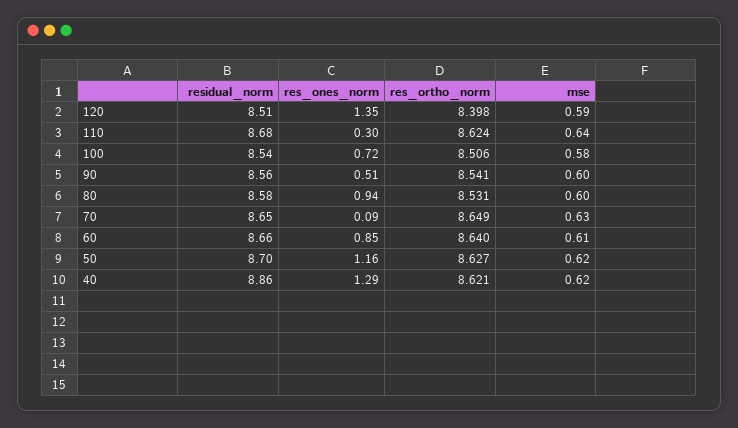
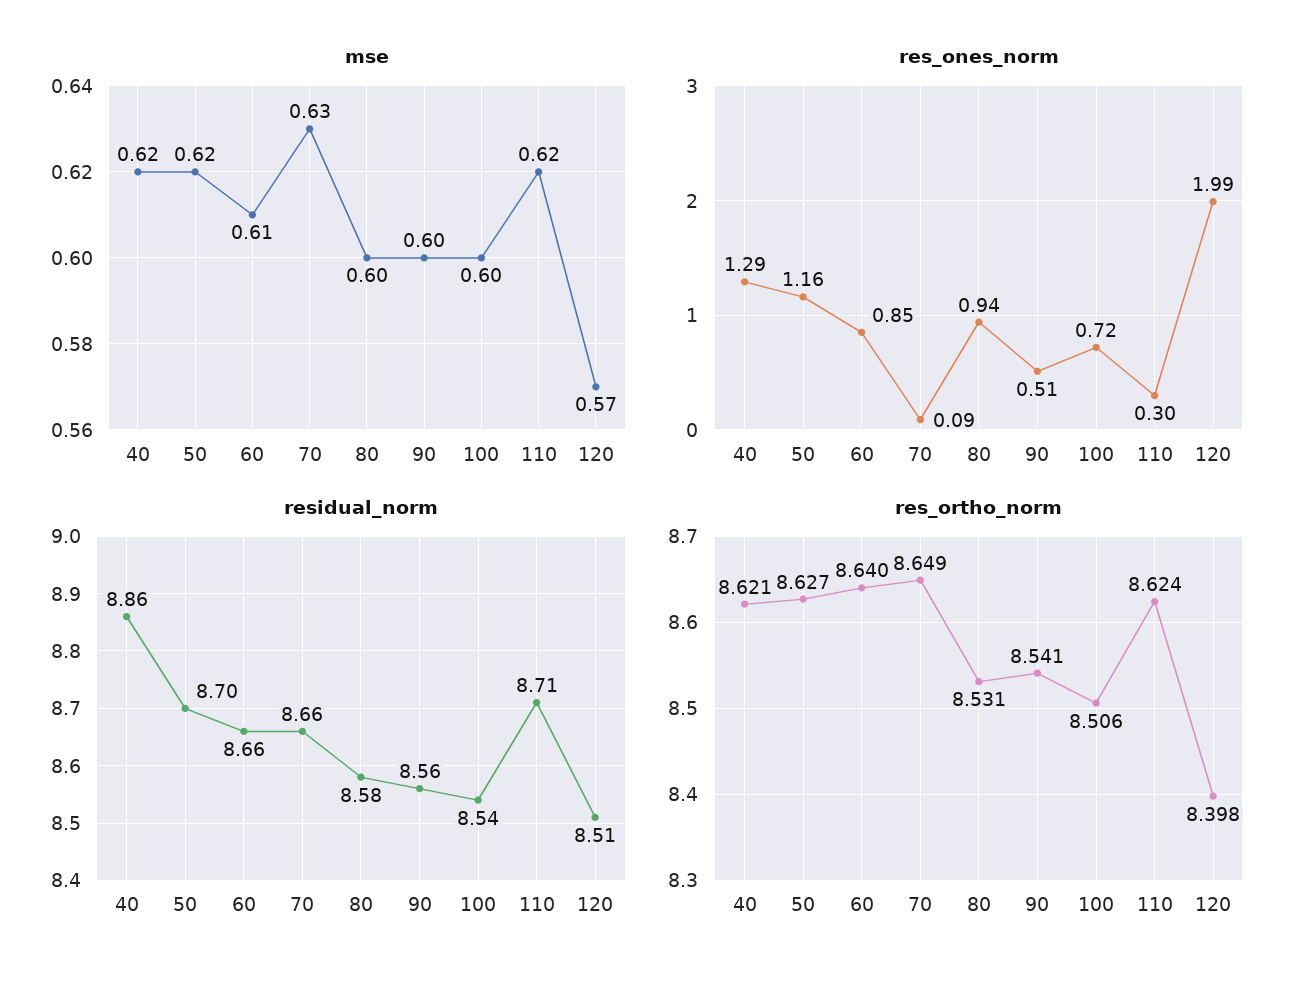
res_ones_norm, 120: 1.35 -> 1.99
mse, 120: 0.59 -> 0.57
residual_norm, 110: 8.68 -> 8.71
mse, 110: 0.64 -> 0.62
mse, 100: 0.58 -> 0.6
residual_norm, 70: 8.65 -> 8.66

